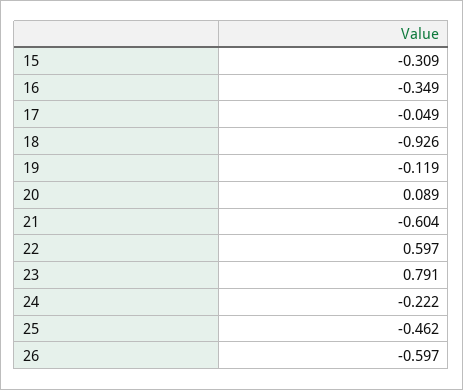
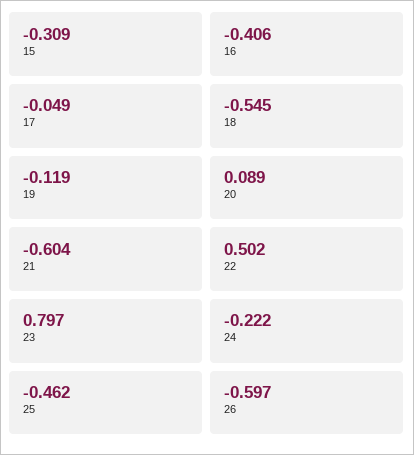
16: -0.349 -> -0.406
18: -0.926 -> -0.545
22: 0.597 -> 0.502
23: 0.791 -> 0.797

